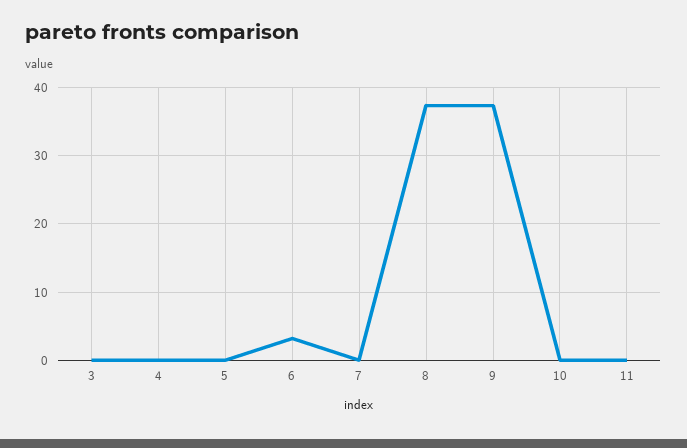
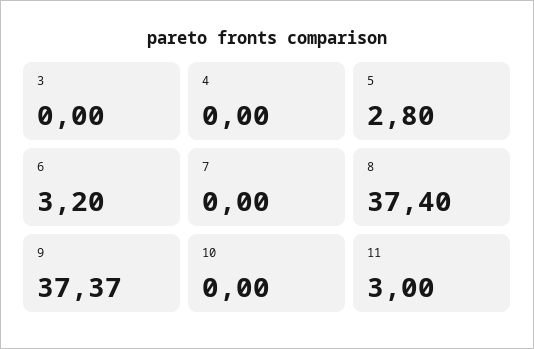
5: 0 -> 2.8
11: 0 -> 3

